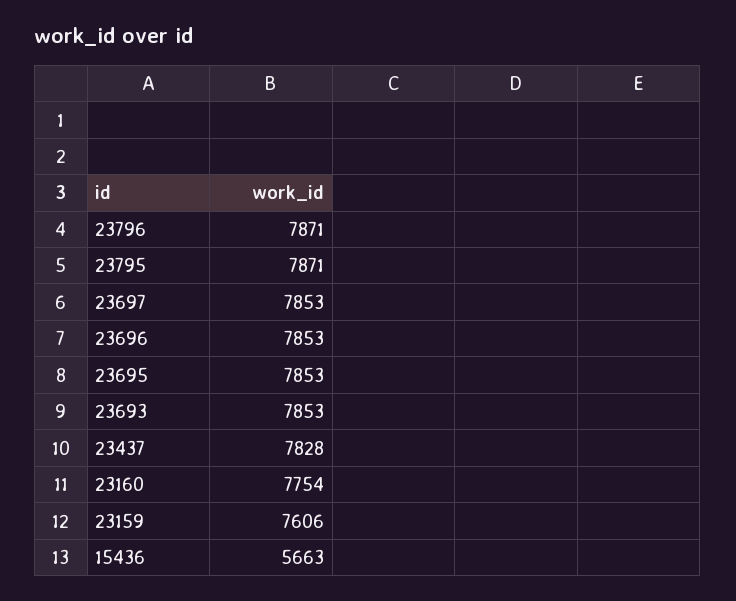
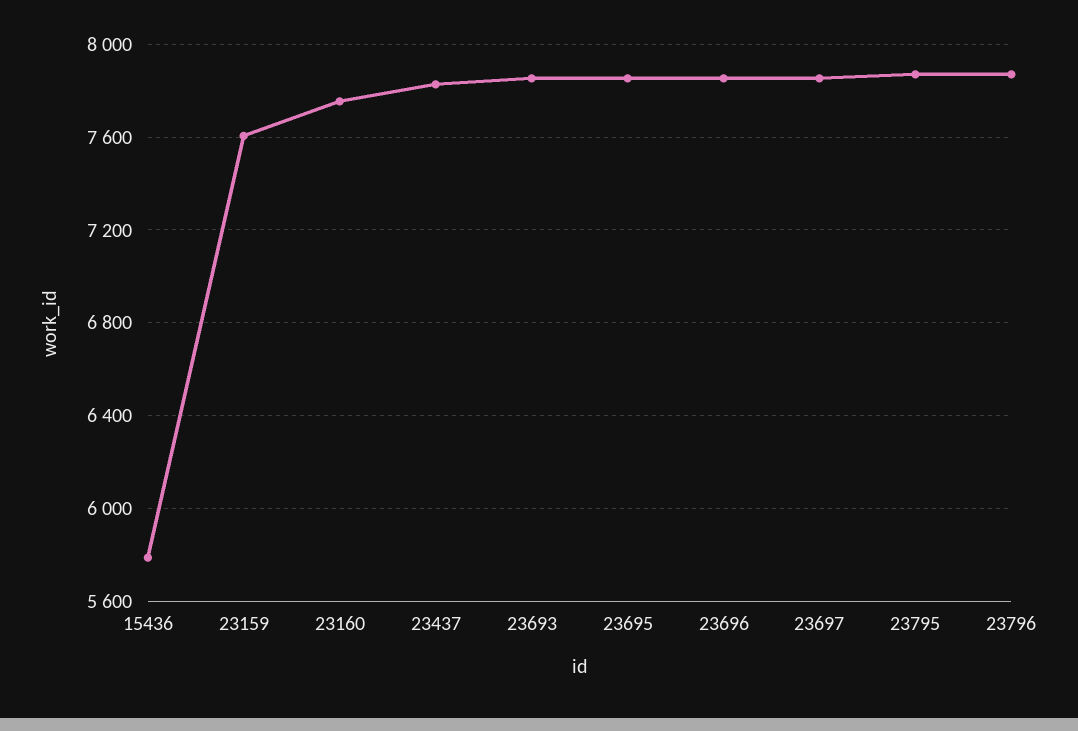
15436: 5663 -> 5800

